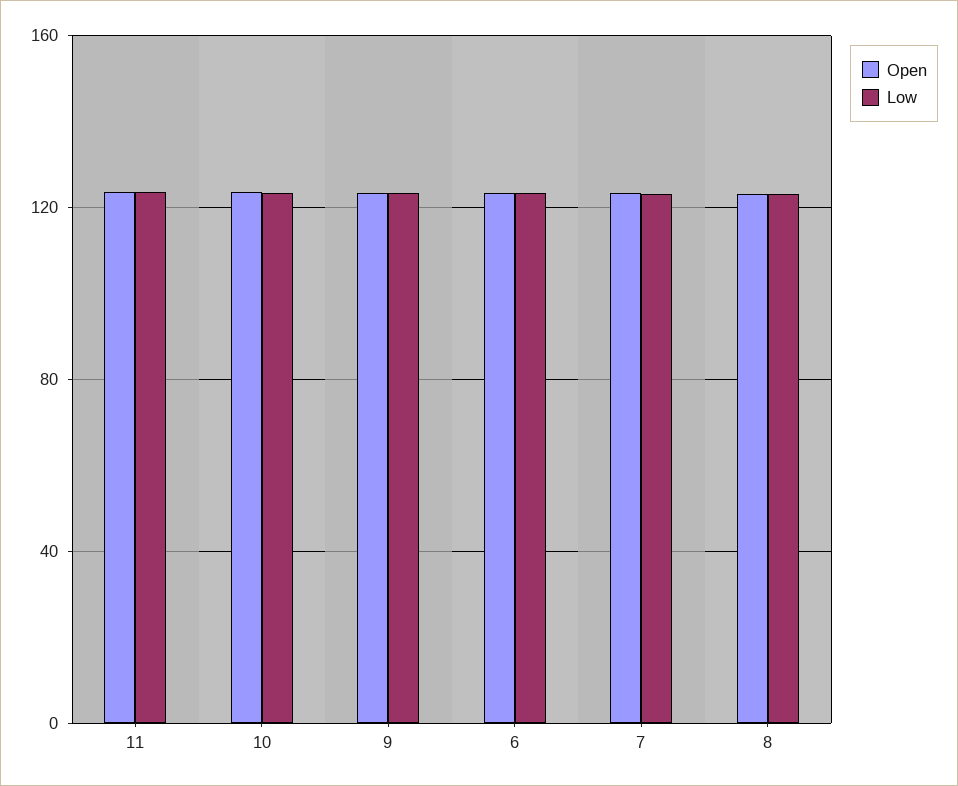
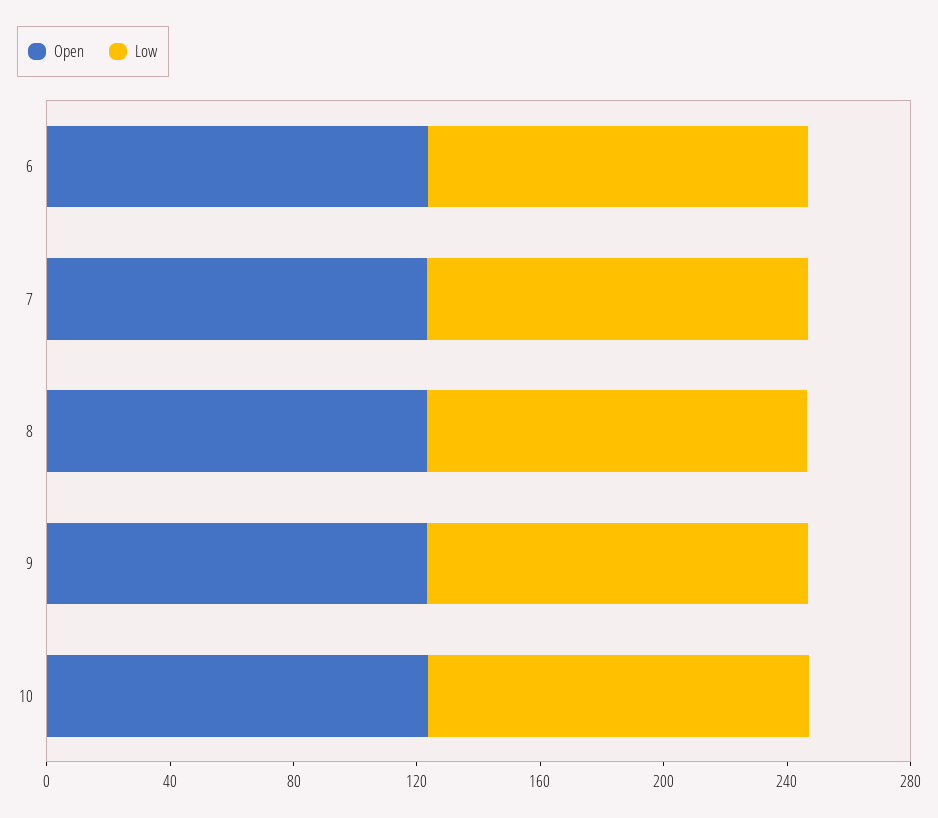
Open, 11: 125 -> none
Low, 11: 125 -> none

